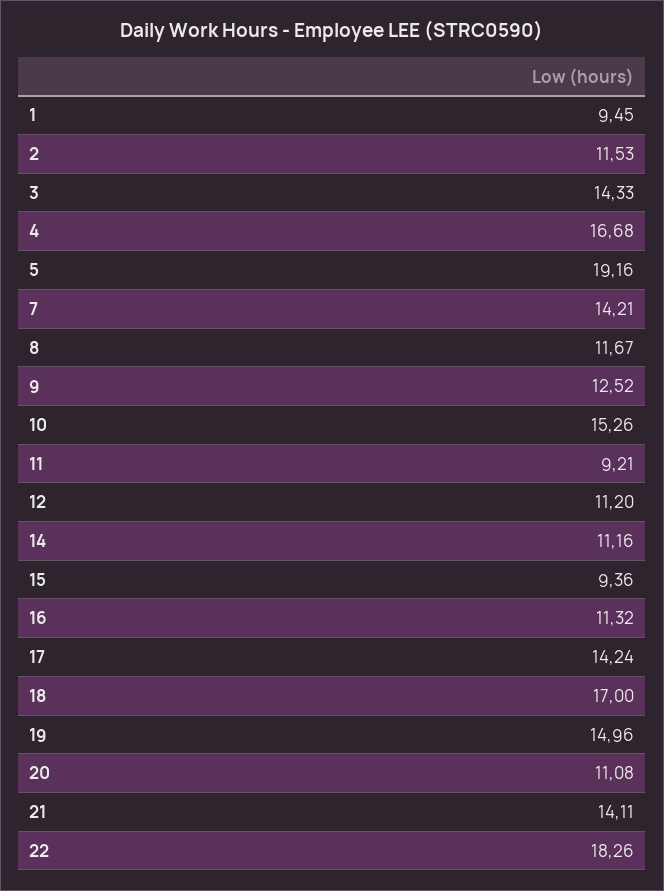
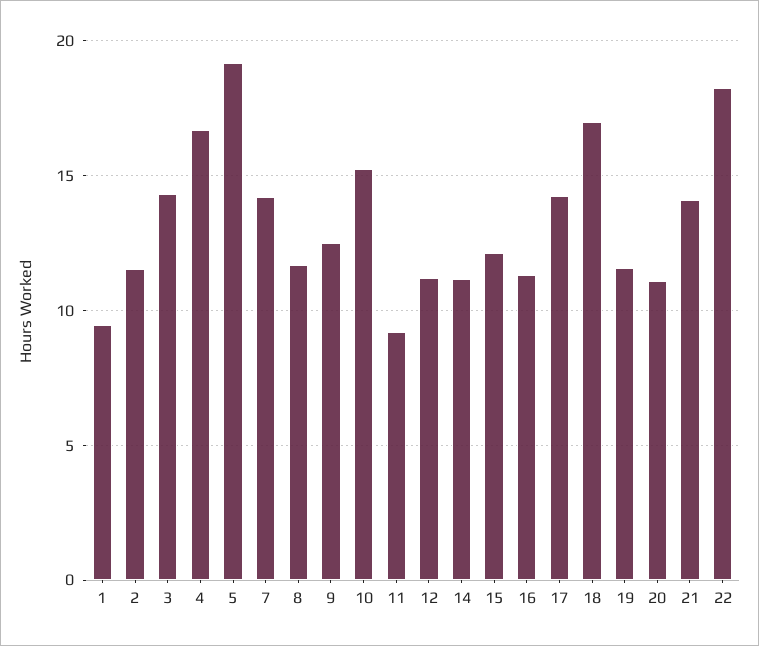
15: 9.36 -> 12
19: 14.96 -> 11.5

